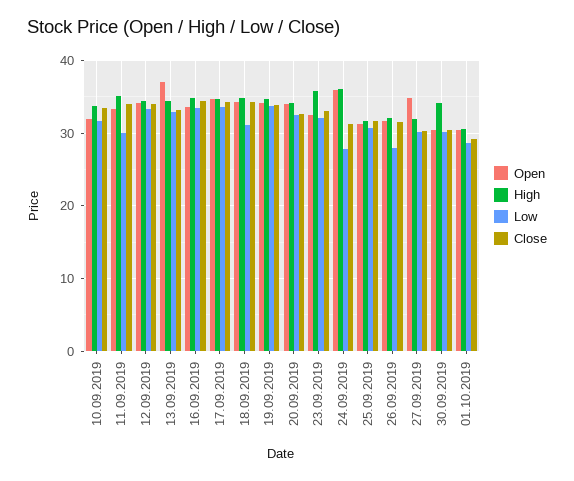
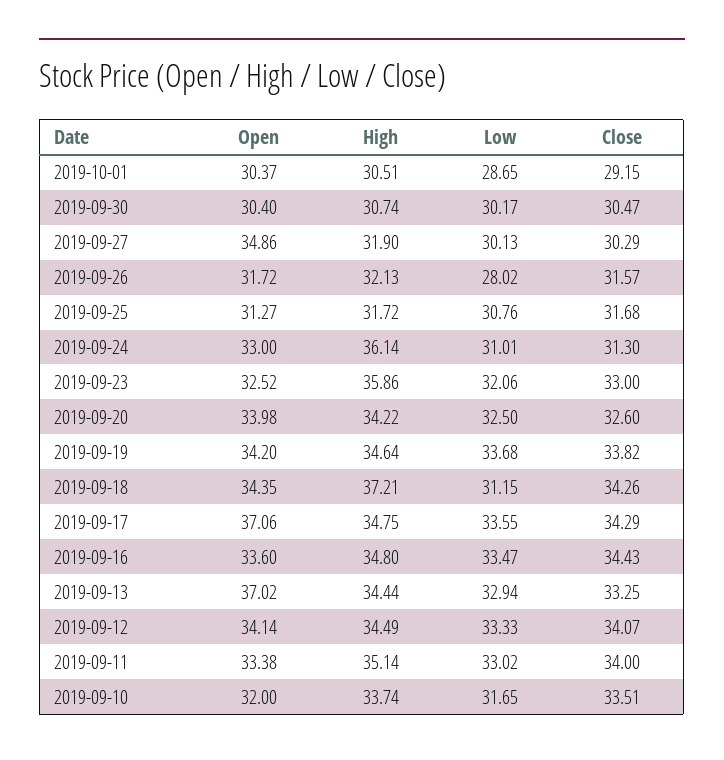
Low, 11.09.2019: 30 -> 33.02
Open, 17.09.2019: 35 -> 37.06
High, 18.09.2019: 35 -> 37.21
Open, 24.09.2019: 36 -> 33
Low, 24.09.2019: 28 -> 31.01
High, 30.09.2019: 34 -> 30.74

